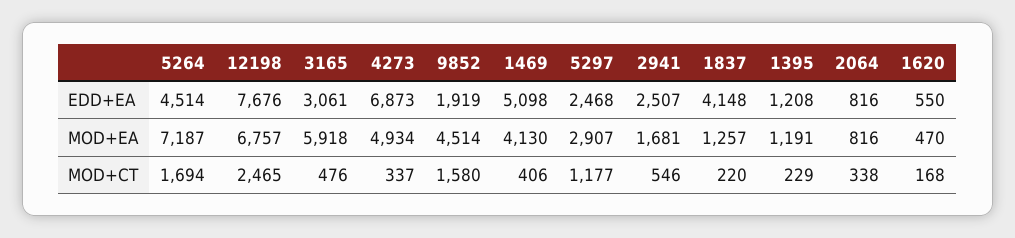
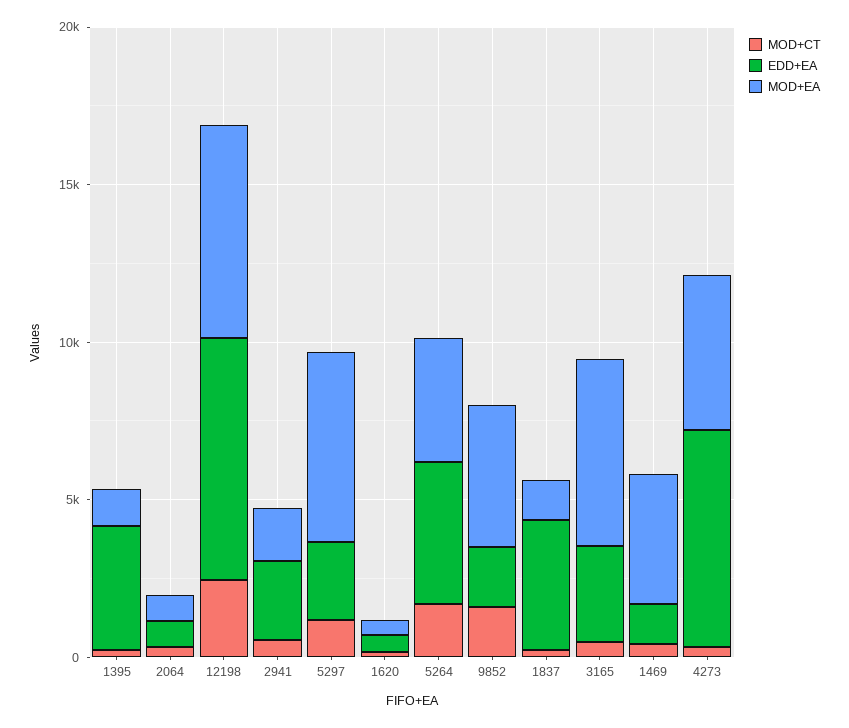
EDD+EA, 1469: 5098 -> 1000
EDD+EA, 1395: 1208 -> 4000
MOD+EA, 5264: 7187 -> 4000
MOD+EA, 5297: 2907 -> 6000

